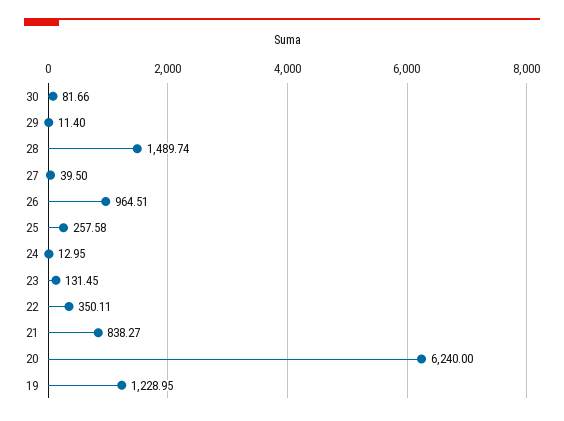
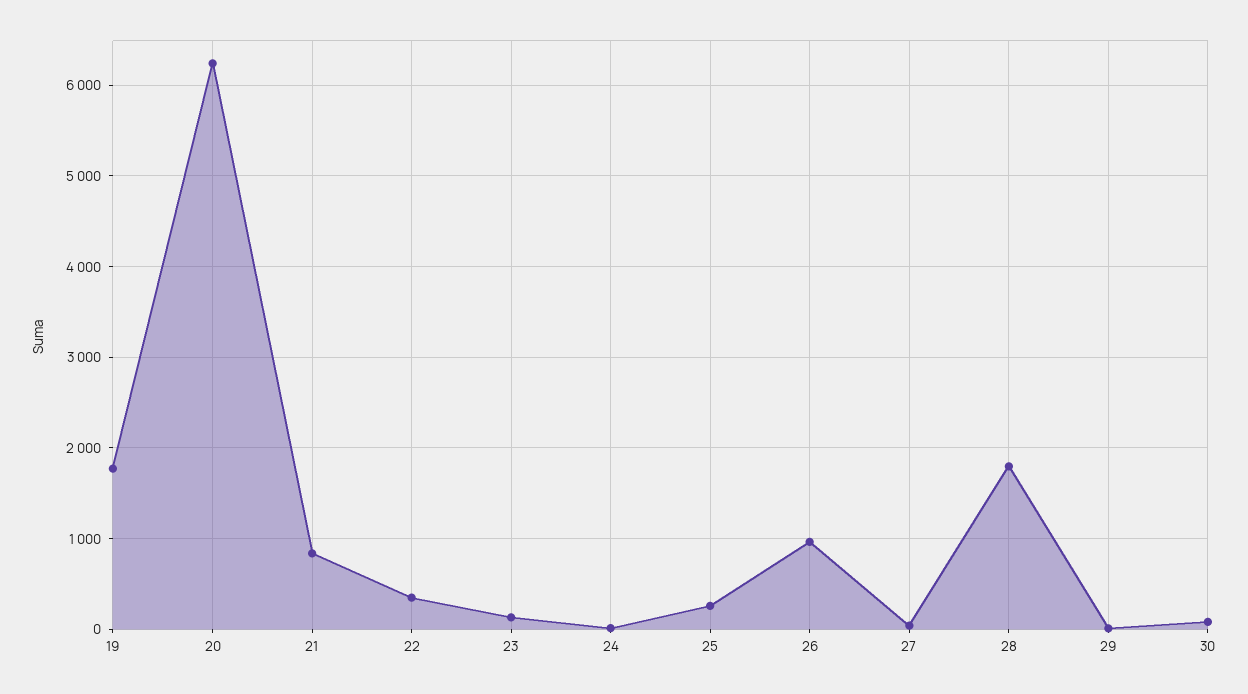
28: 1489.74 -> 1800
19: 1228.95 -> 1800

